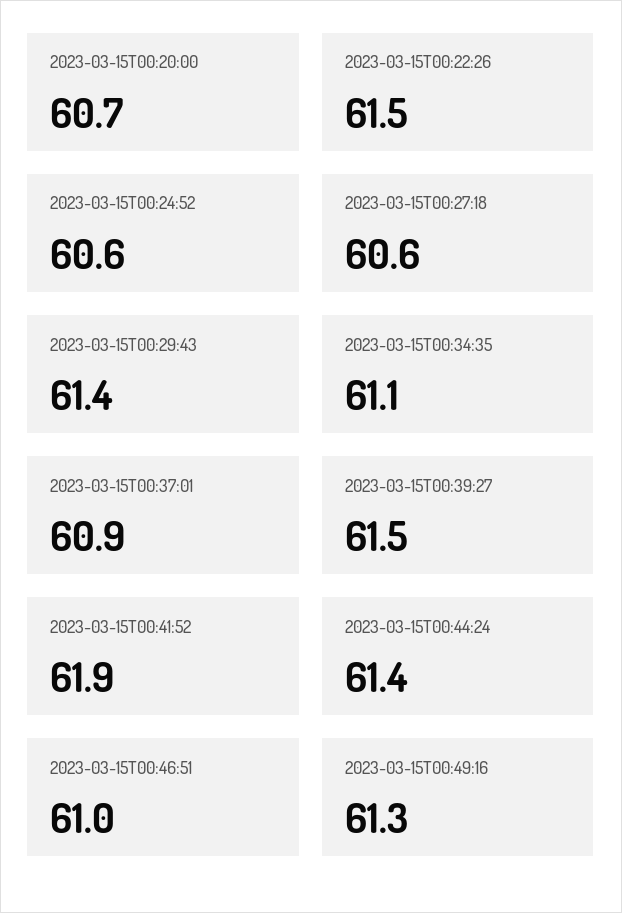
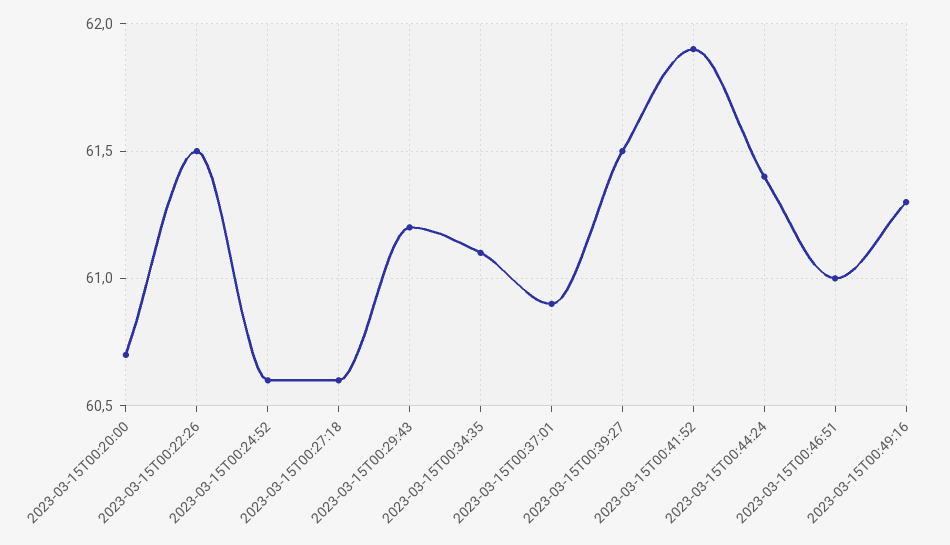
2023-03-15T00:29:43: 61.4 -> 61.2

